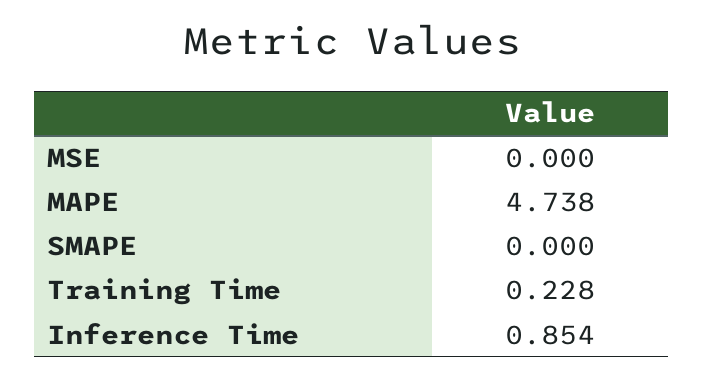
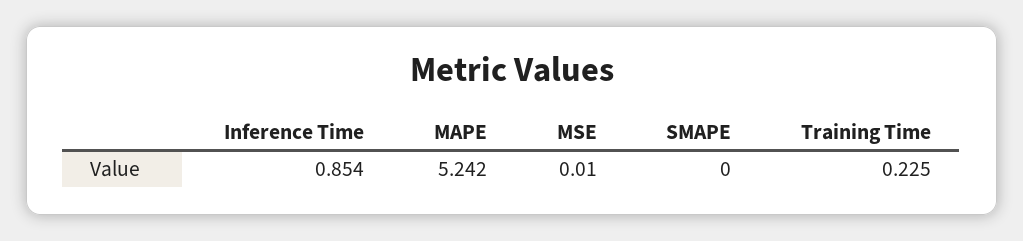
MSE: 0 -> 0.01
MAPE: 4.738 -> 5.242
Training Time: 0.228 -> 0.225

